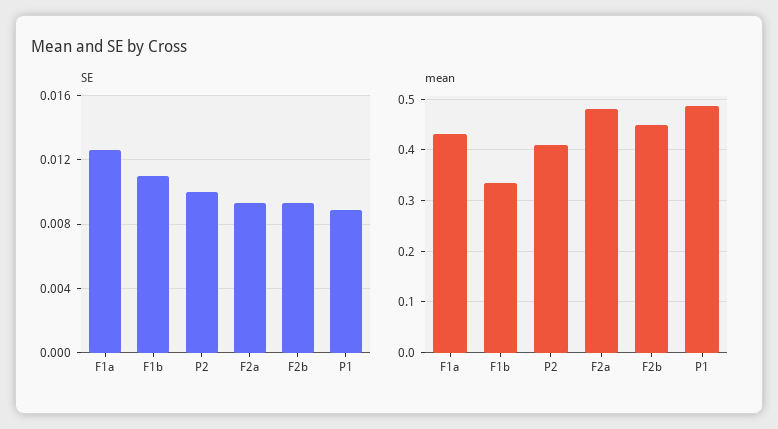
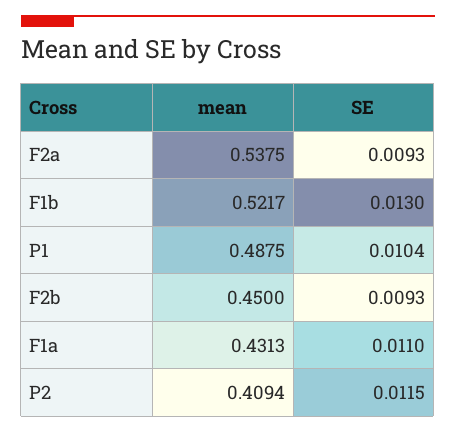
SE, F1a: 0.0125 -> 0.011
SE, F1b: 0.011 -> 0.013
SE, P2: 0.01 -> 0.0115
SE, P1: 0.009 -> 0.0104
mean, F1b: 0.34 -> 0.5217
mean, F2a: 0.48 -> 0.5375

